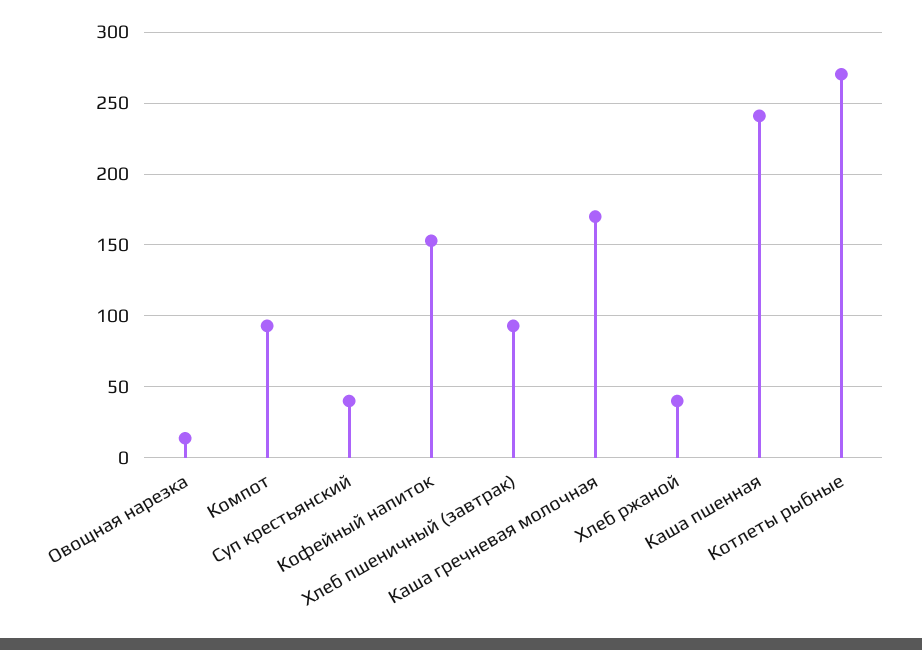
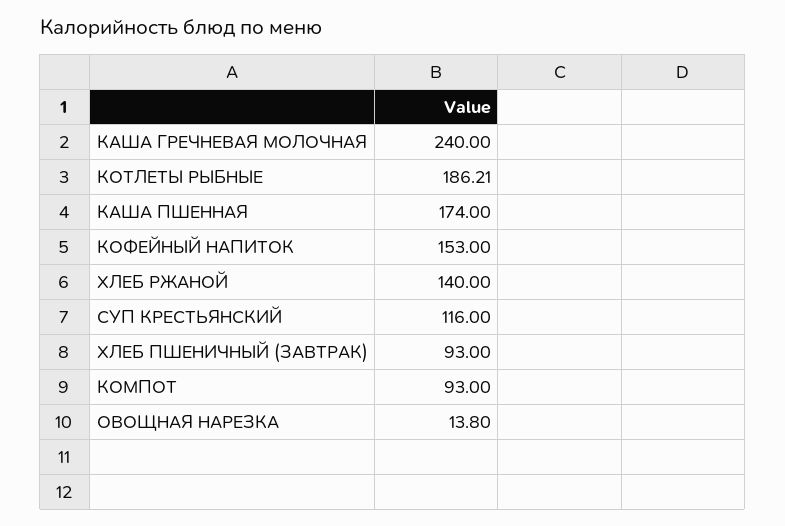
Суп крестьянский: 40 -> 116
Каша гречневая молочная: 170 -> 240
Хлеб ржаной: 40 -> 140
Каша пшенная: 240 -> 174
Котлеты рыбные: 270 -> 186.21

